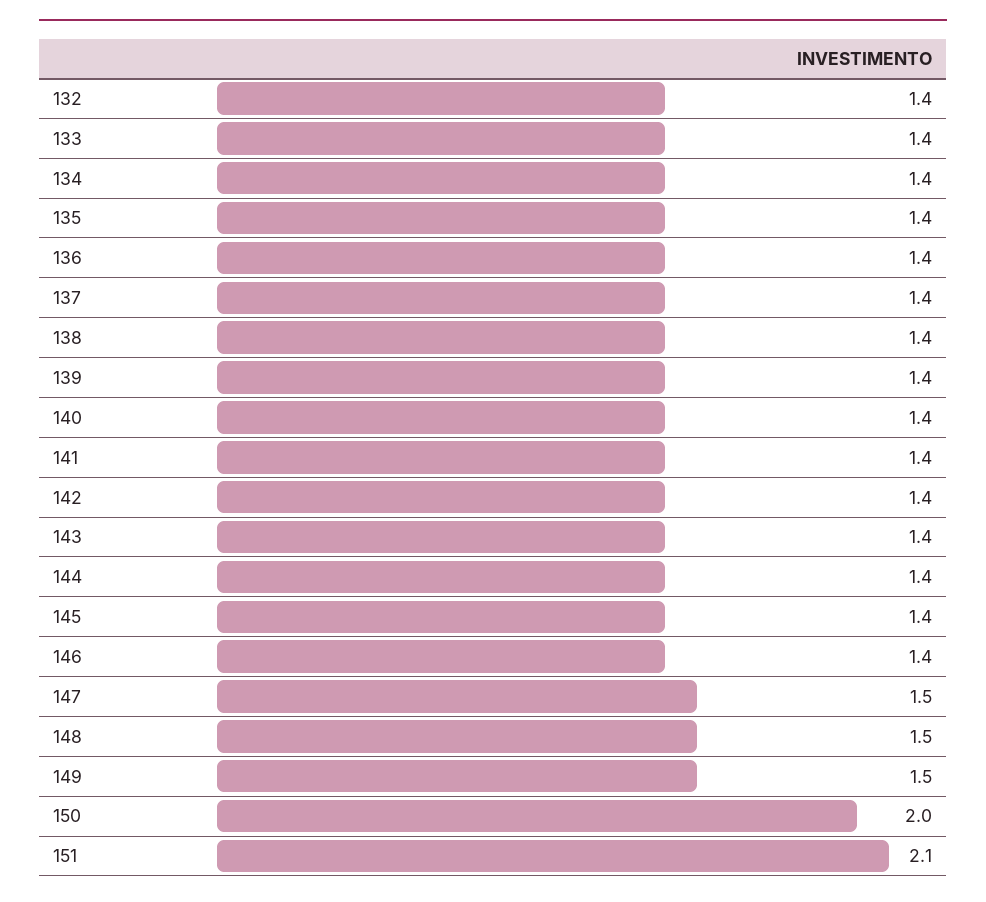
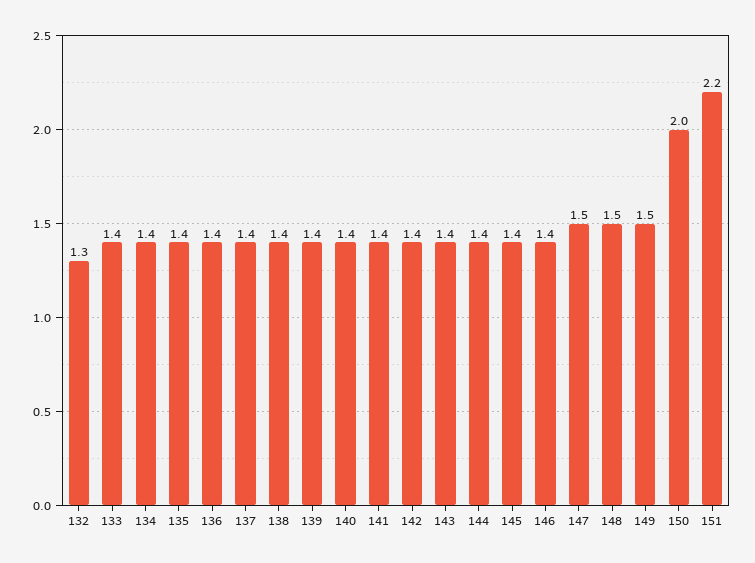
132: 1.4 -> 1.3
151: 2.1 -> 2.2

